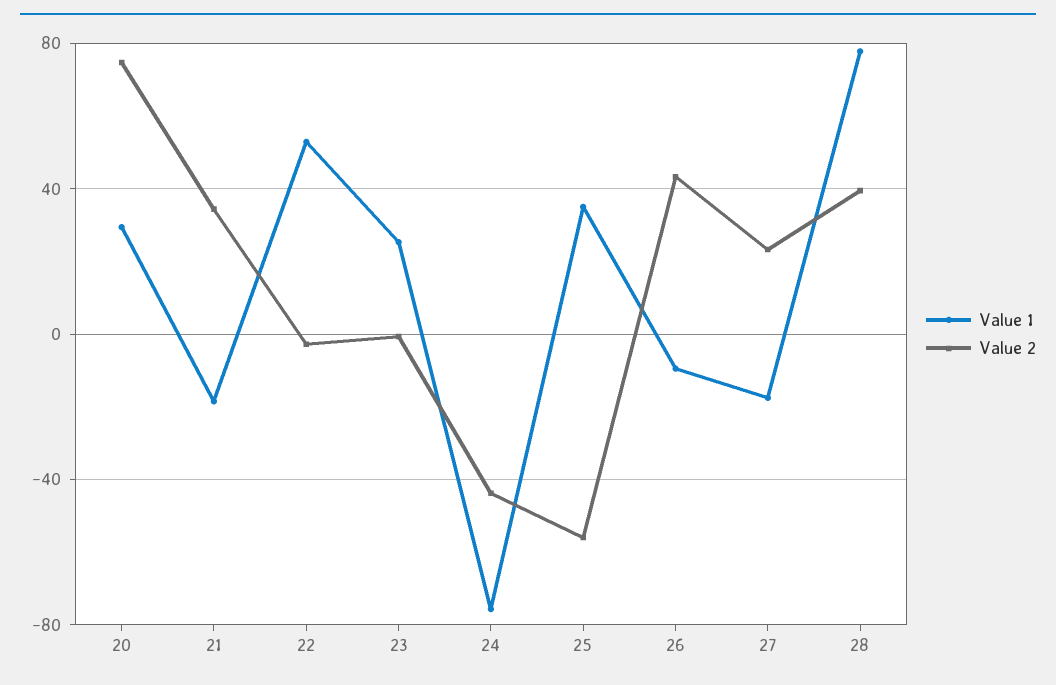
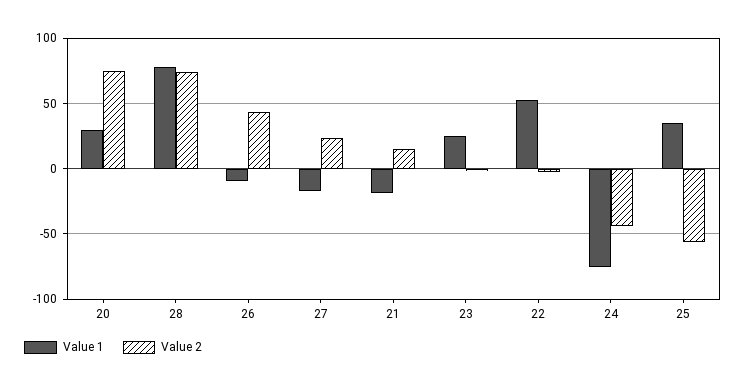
Value 2, 21: 35 -> 15
Value 2, 28: 40 -> 75

